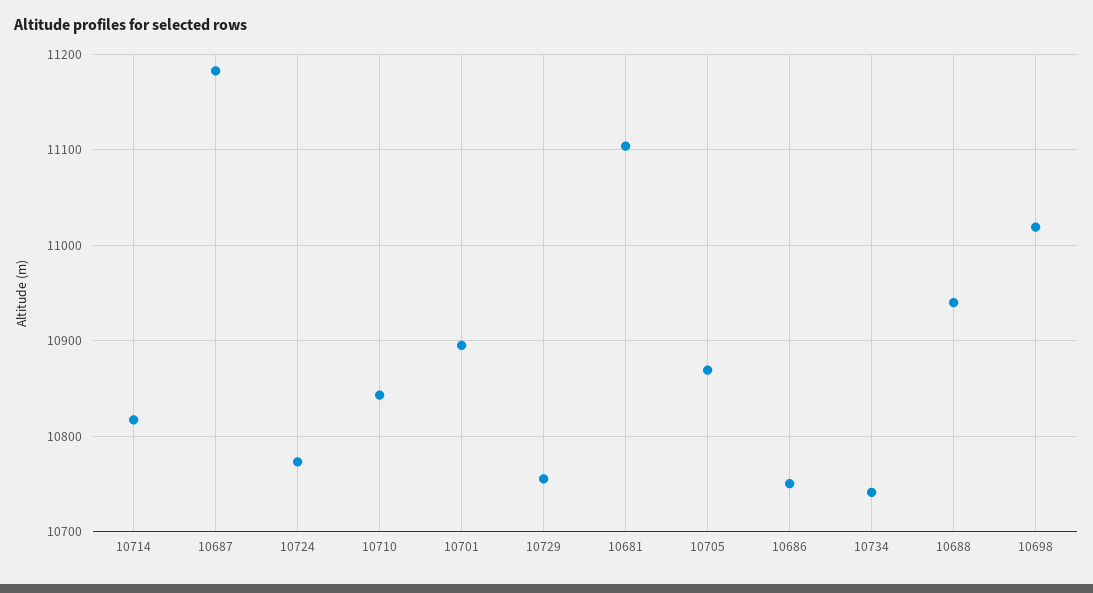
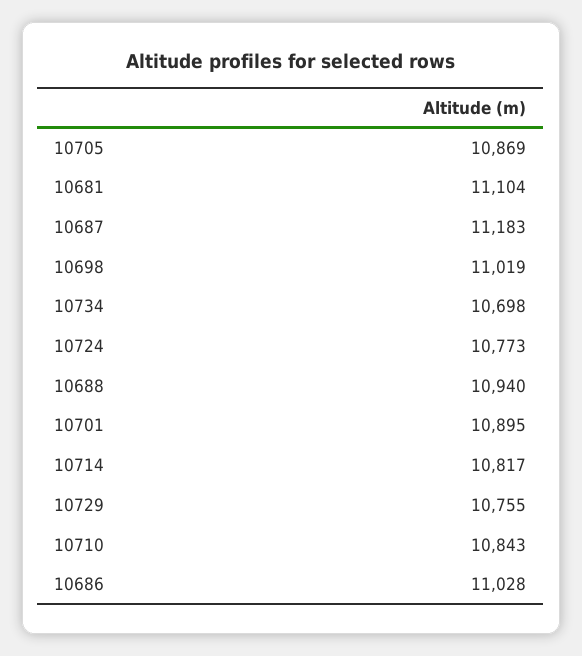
10686: 10750 -> 11028
10734: 10740 -> 10698

